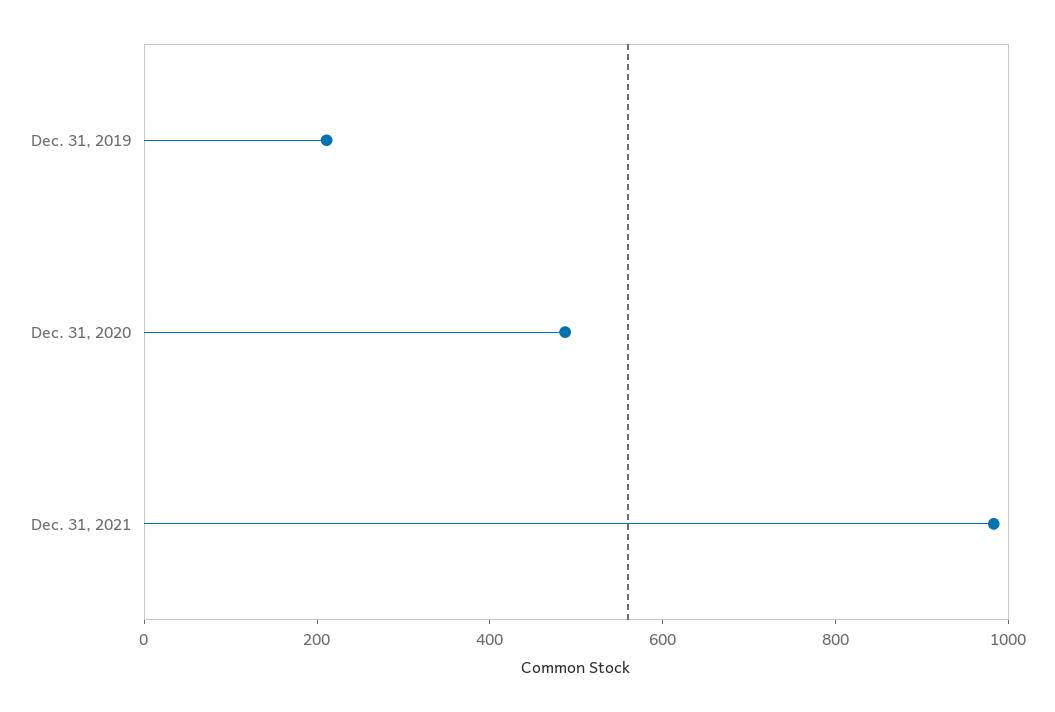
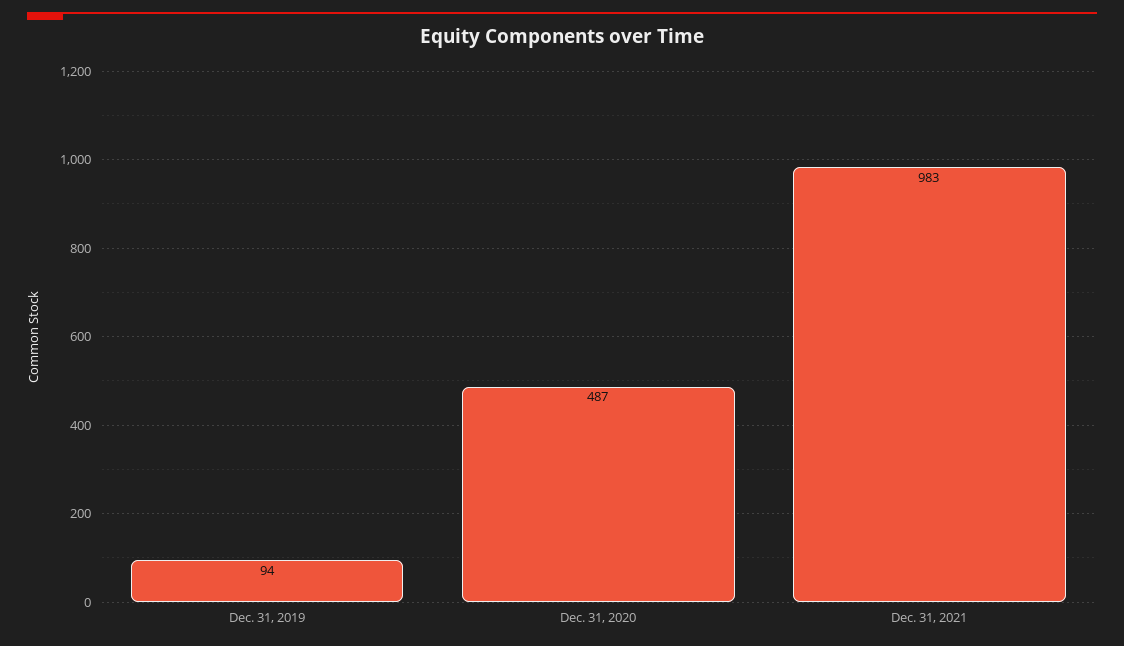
Dec. 31, 2019: 200 -> 94

